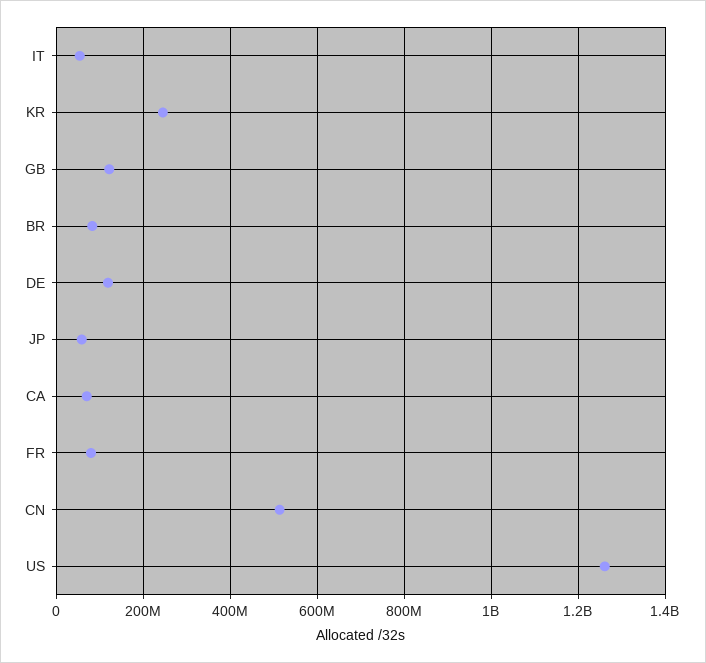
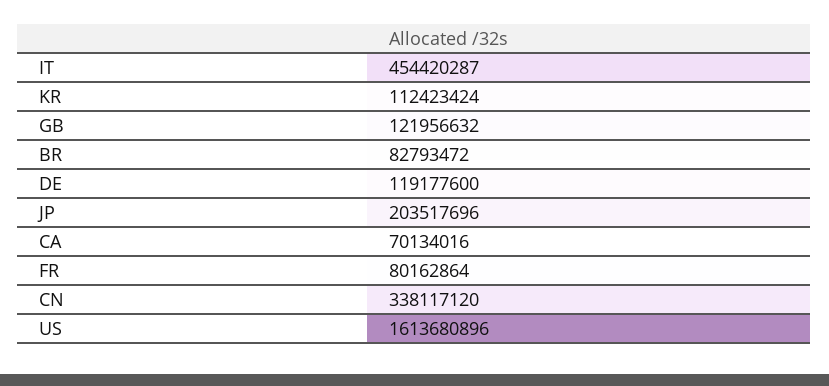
IT: 60000000 -> 454420287
KR: 240000000 -> 112423424
JP: 60000000 -> 203517696
CN: 520000000 -> 338117120
US: 1260000000 -> 1613680896

